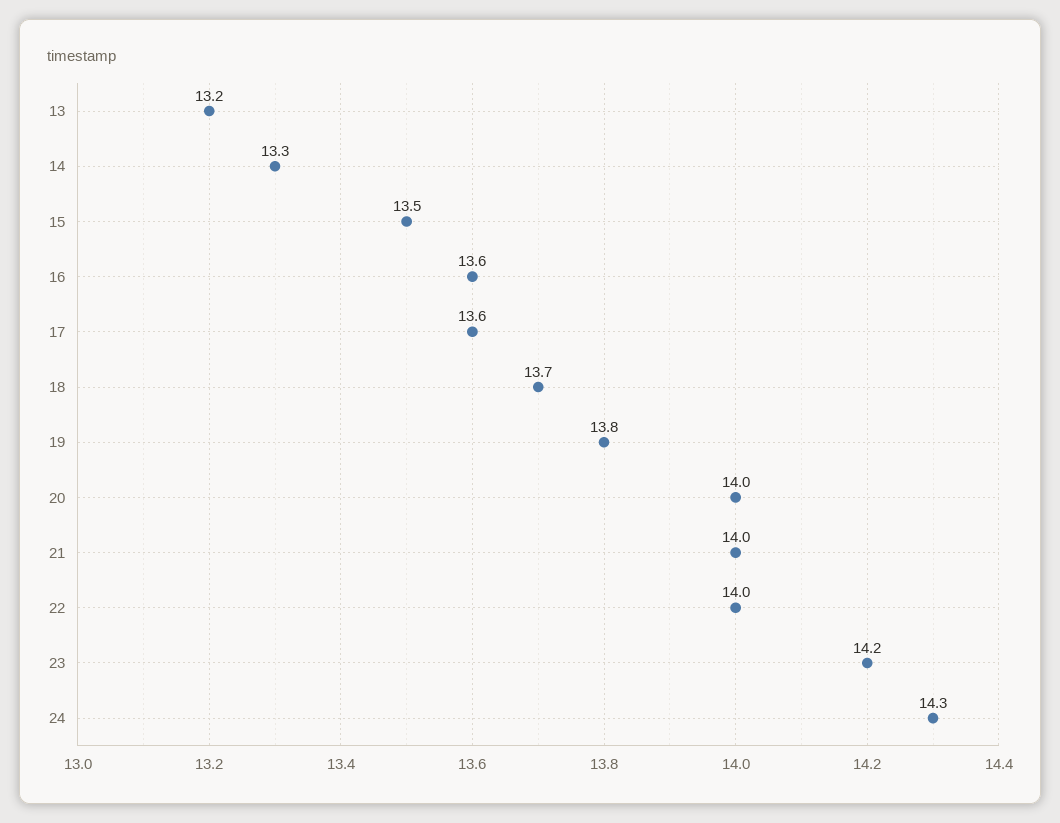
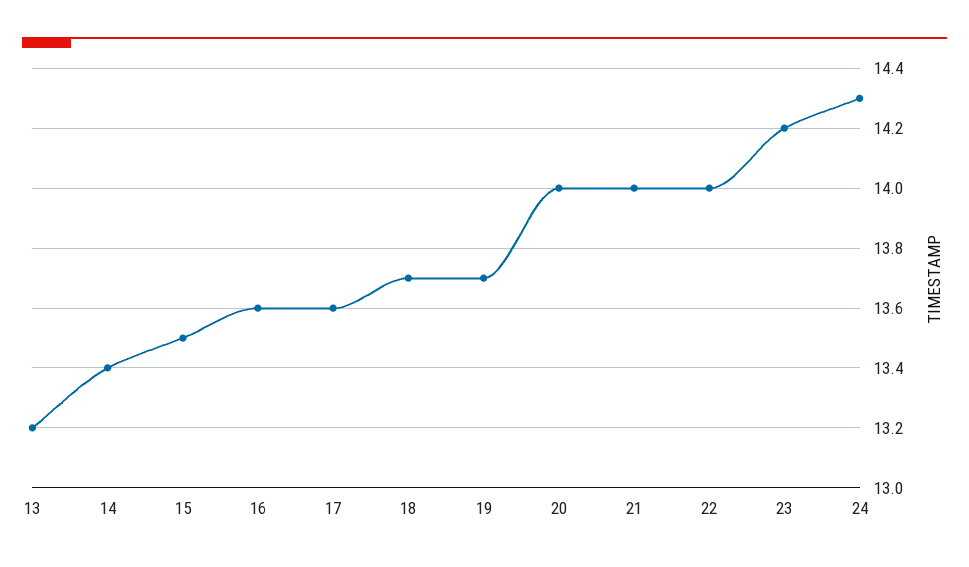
14: 13.3 -> 13.4
19: 13.8 -> 13.7

